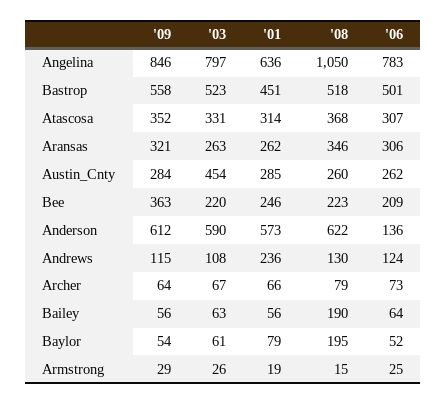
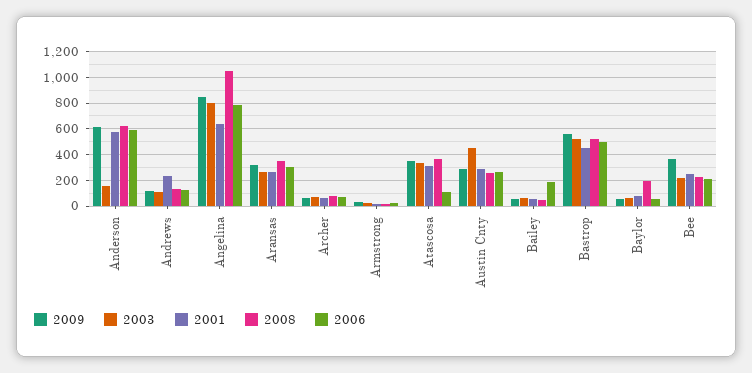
'06, Atascosa: 307 -> 100
'03, Anderson: 590 -> 150
'06, Anderson: 136 -> 600
'08, Bailey: 190 -> 50
'06, Bailey: 64 -> 200

